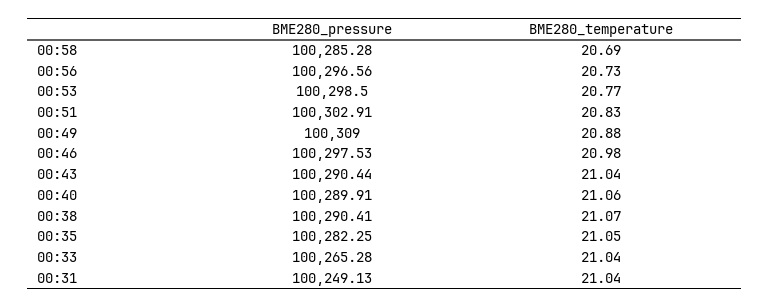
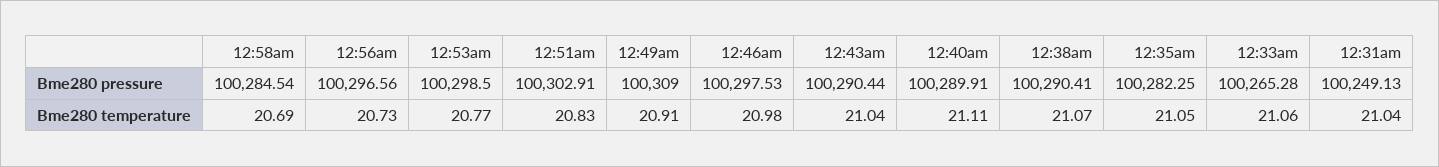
BME280_pressure, 00:58: 100285.28 -> 100284.54
BME280_temperature, 00:49: 20.88 -> 20.91
BME280_temperature, 00:40: 21.06 -> 21.11
BME280_temperature, 00:33: 21.04 -> 21.06

